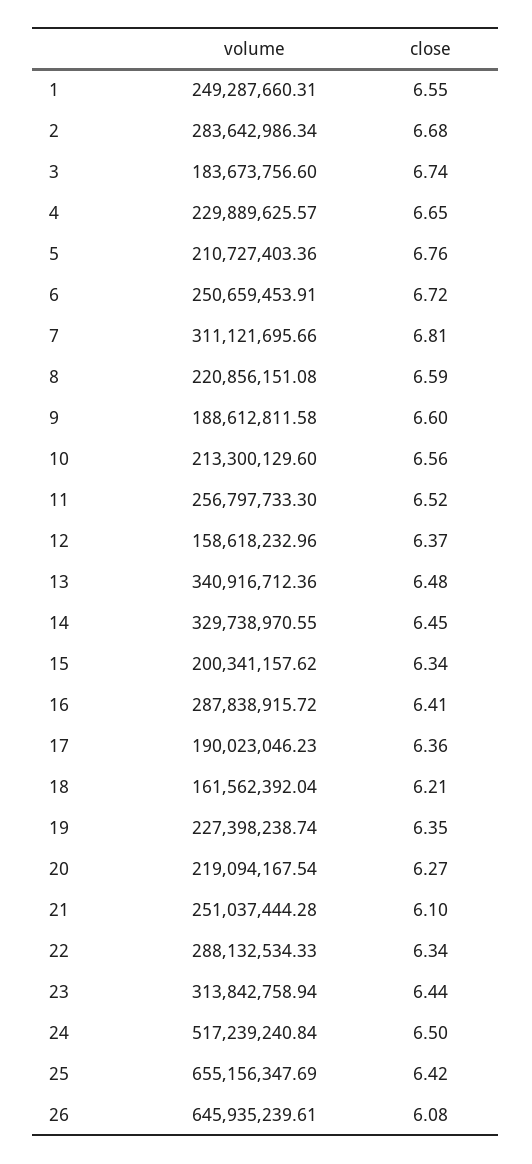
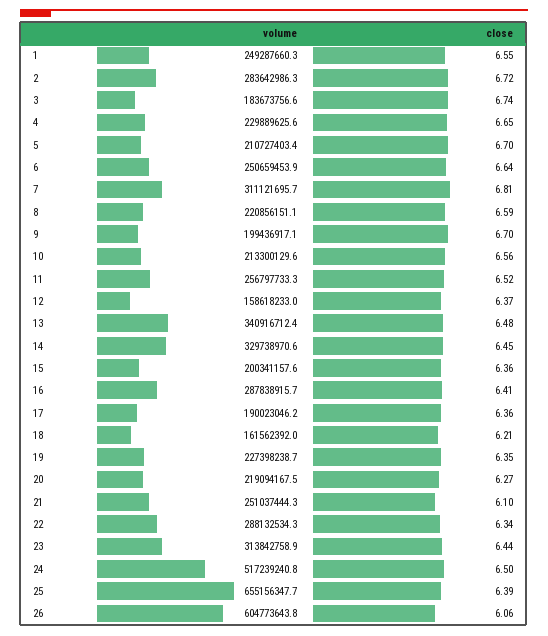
close, 2: 6.68 -> 6.72
close, 5: 6.76 -> 6.7
close, 6: 6.72 -> 6.64
volume, 9: 188612811.58 -> 199436917.1
close, 9: 6.6 -> 6.7
close, 15: 6.34 -> 6.36
close, 25: 6.42 -> 6.39
volume, 26: 645935239.61 -> 604773643.8
close, 26: 6.08 -> 6.06

